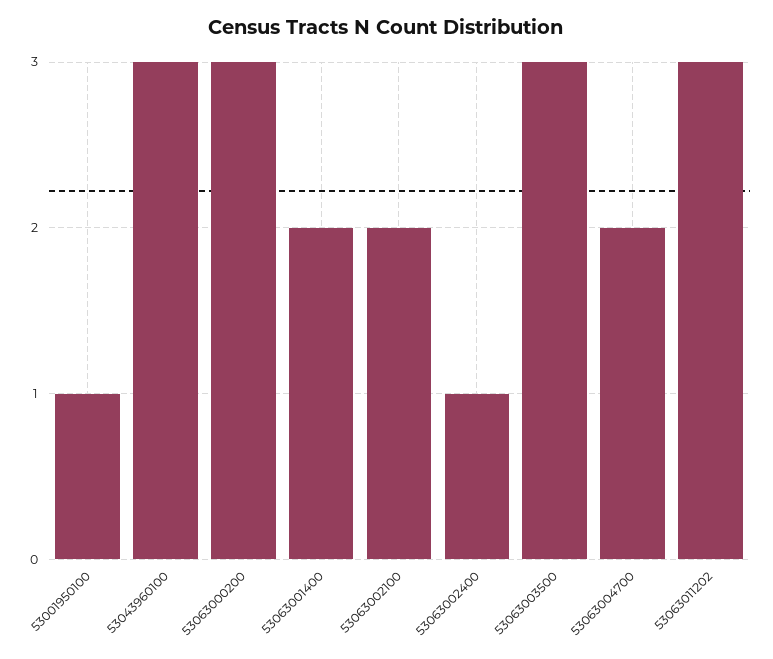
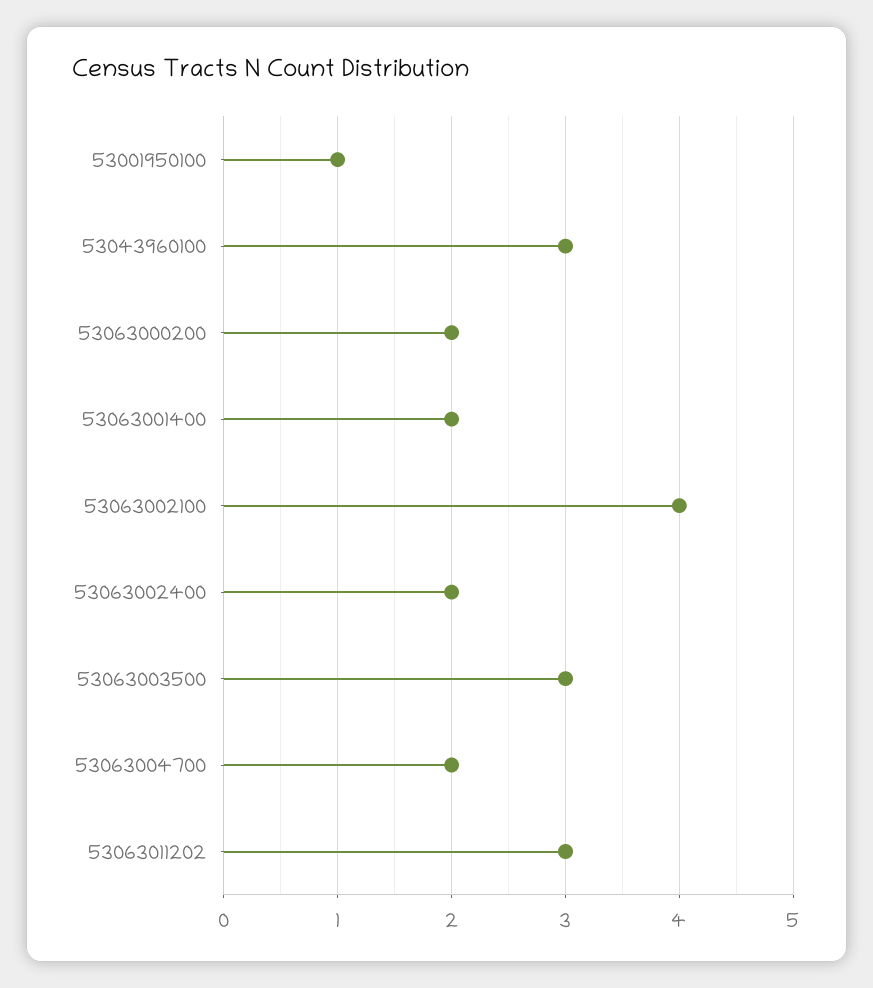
53063000200: 3 -> 2
53063002100: 2 -> 4
53063002400: 1 -> 2

